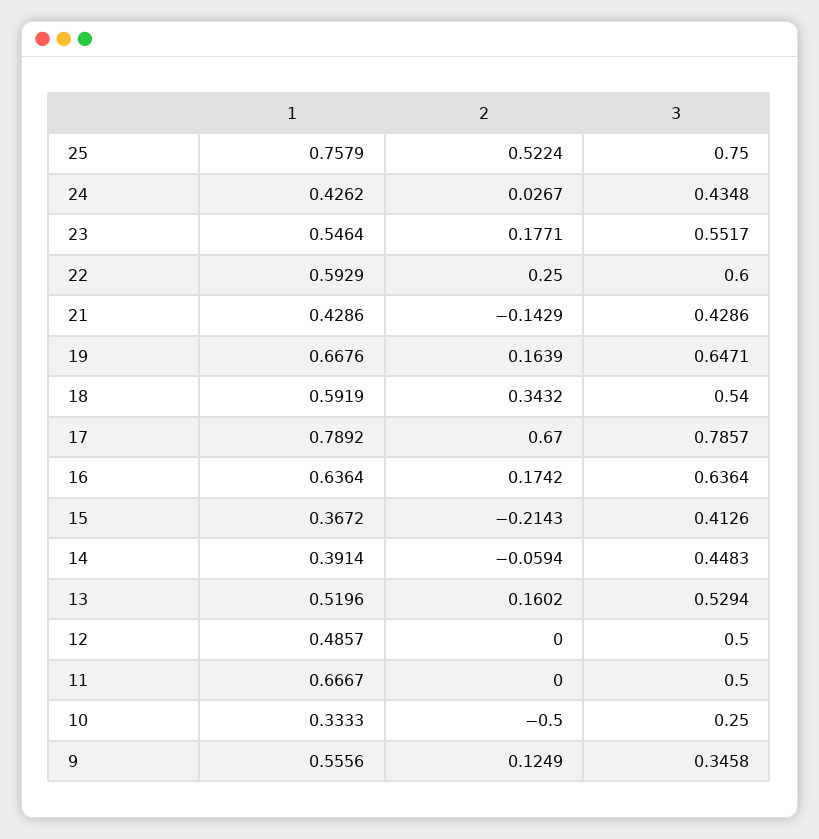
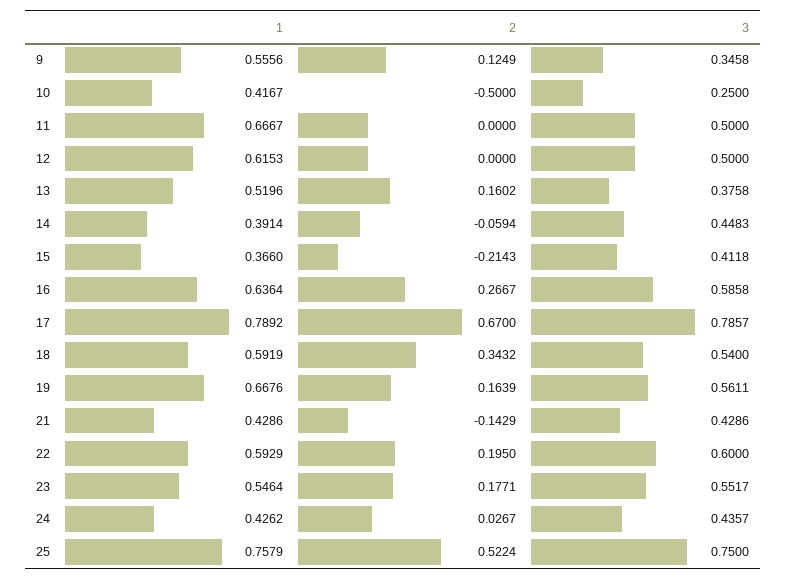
3, 24: 0.4348 -> 0.4357
2, 22: 0.25 -> 0.195
3, 19: 0.6471 -> 0.5611
2, 16: 0.1742 -> 0.2667
3, 16: 0.6364 -> 0.5858
1, 15: 0.3672 -> 0.366
3, 15: 0.4126 -> 0.4118
3, 13: 0.5294 -> 0.3758
1, 12: 0.4857 -> 0.6153
1, 10: 0.3333 -> 0.4167

